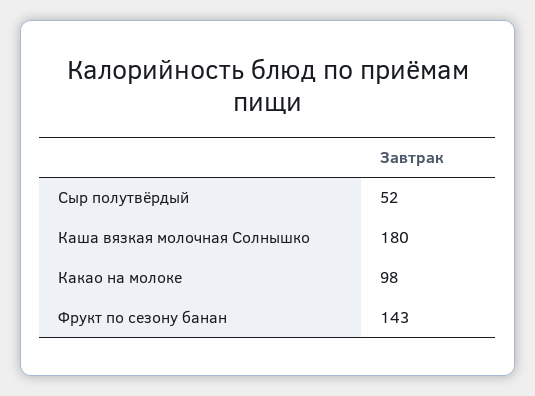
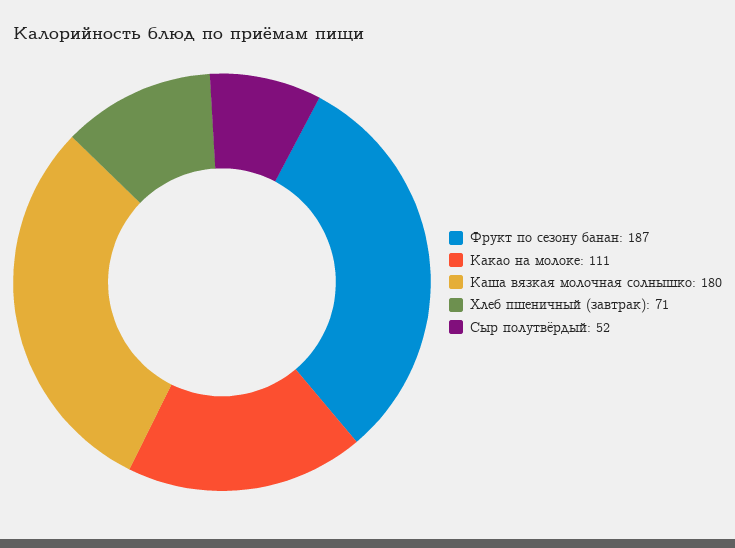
Какао на молоке: 98 -> 111
Фрукт по сезону банан: 143 -> 187
Хлеб пшеничный (завтрак): none -> 71

